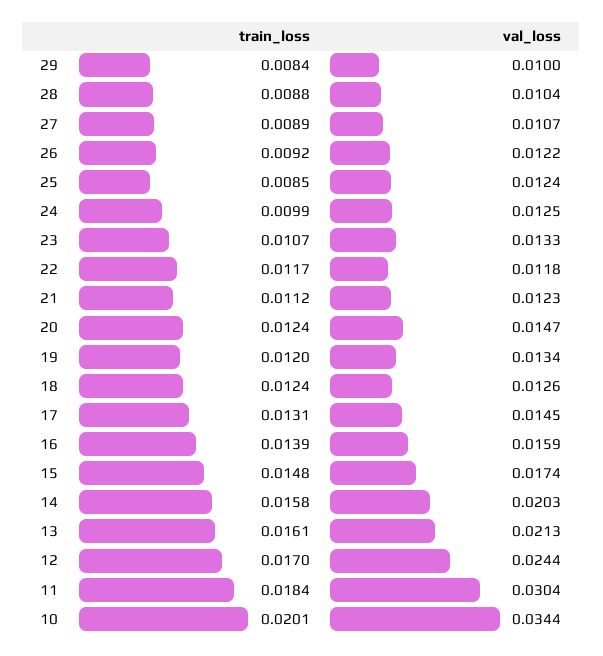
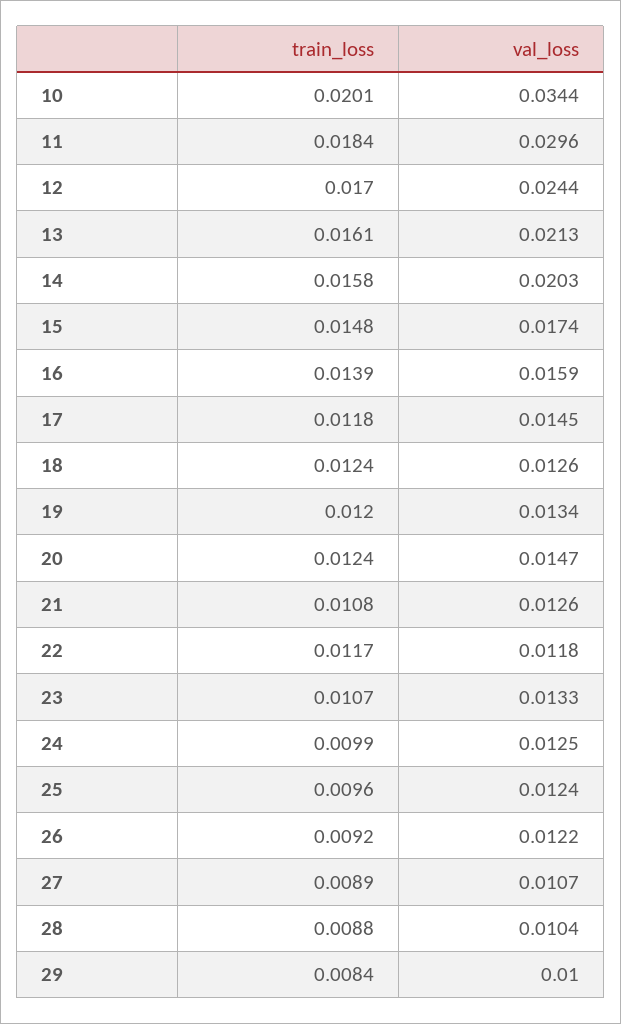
train_loss, 25: 0.0085 -> 0.0096
train_loss, 21: 0.0112 -> 0.0108
val_loss, 21: 0.0123 -> 0.0126
train_loss, 17: 0.0131 -> 0.0118
val_loss, 11: 0.0304 -> 0.0296

